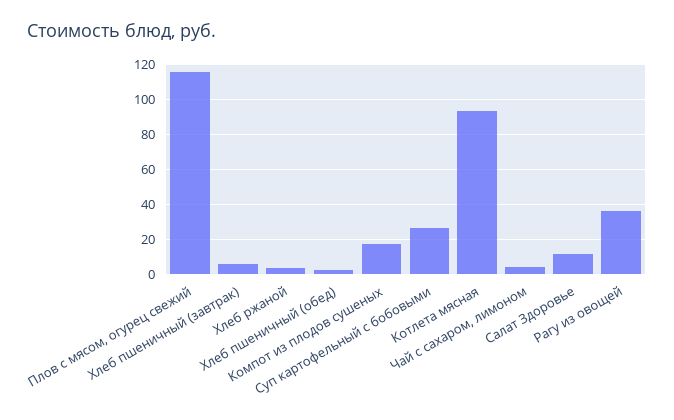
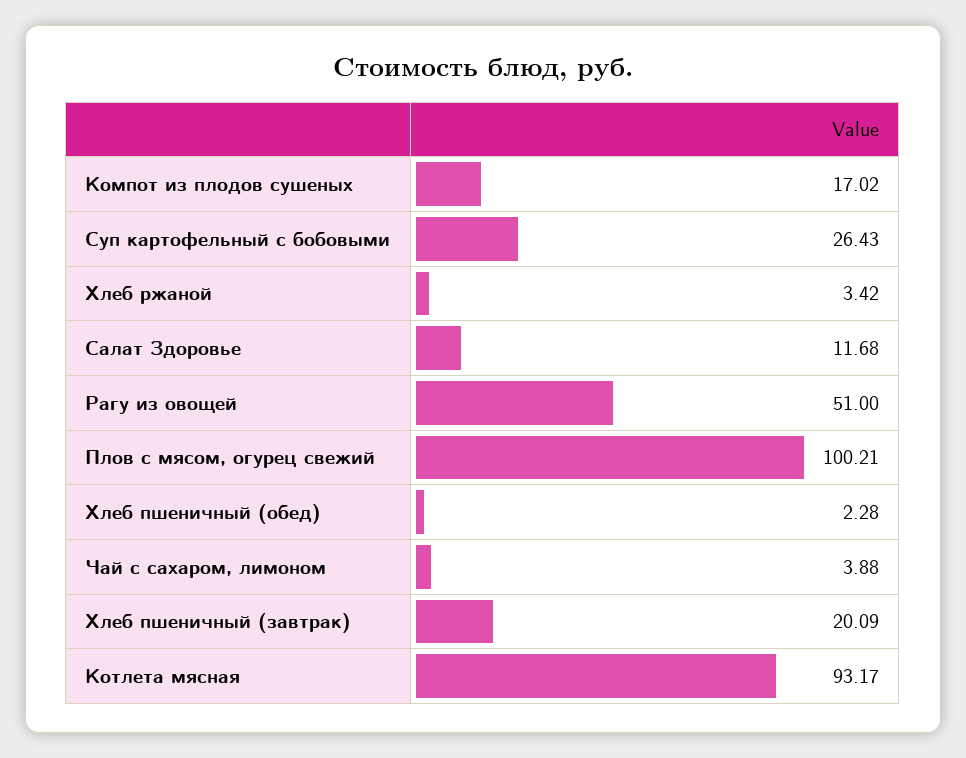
Плов с мясом, огурец свежий: 115 -> 100.21
Хлеб пшеничный (завтрак): 5 -> 20.09
Рагу из овощей: 35 -> 51

